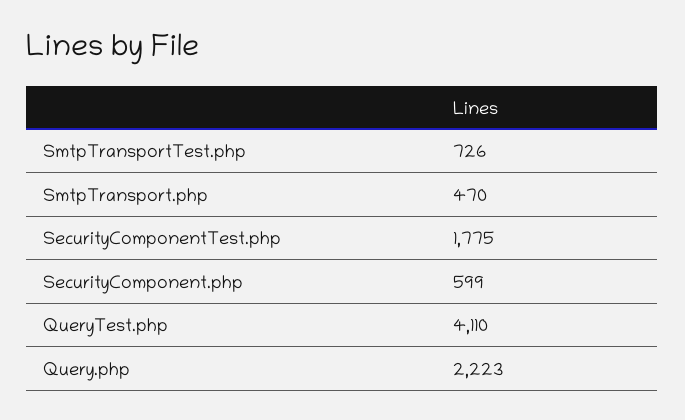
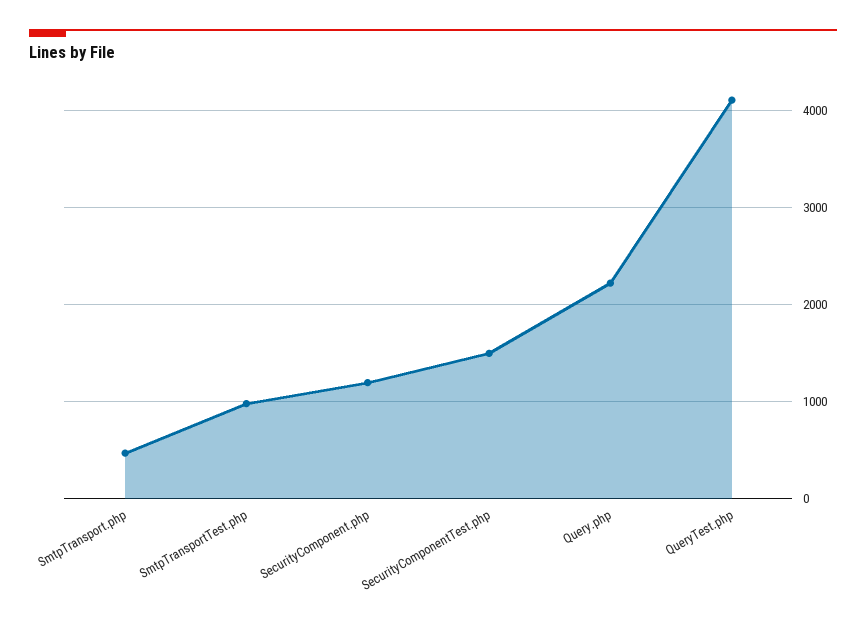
SmtpTransportTest.php: 726 -> 1000
SecurityComponentTest.php: 1775 -> 1500
SecurityComponent.php: 599 -> 1200

